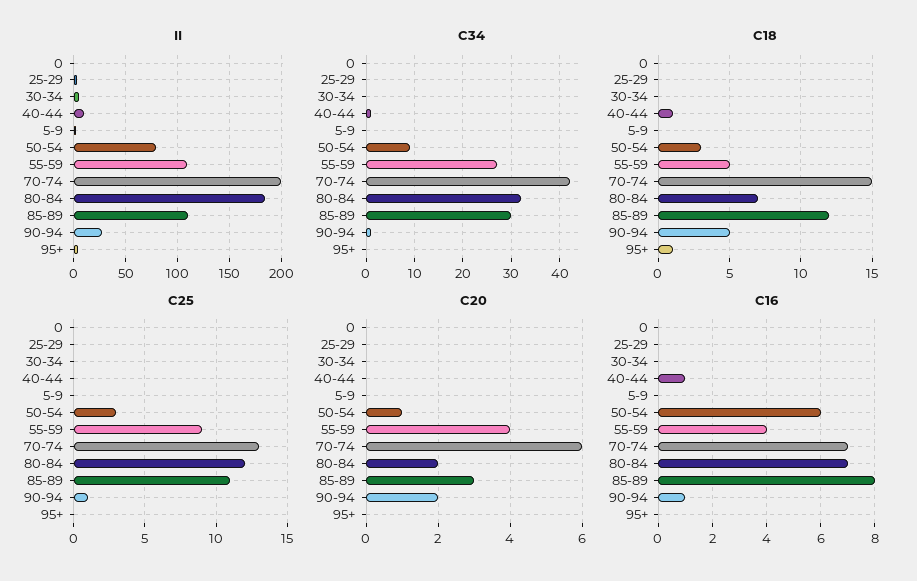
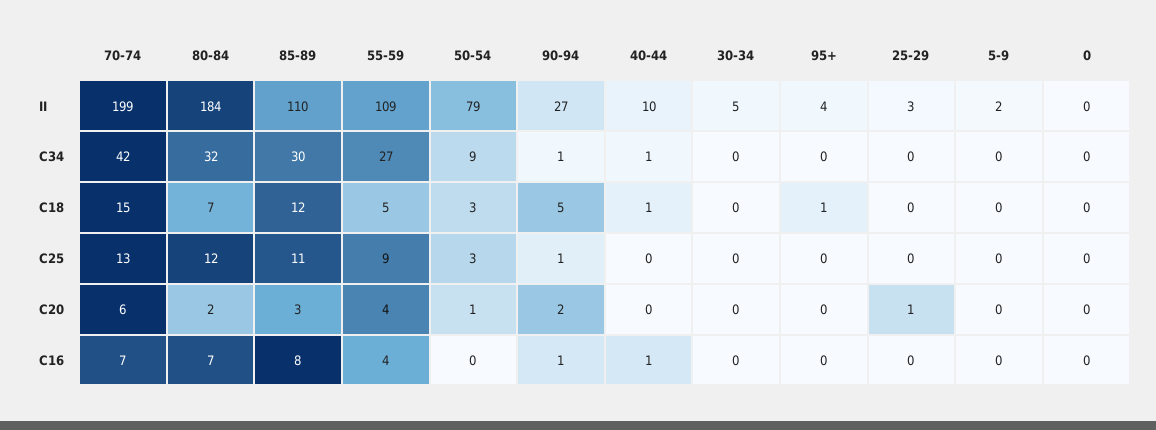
C20, 25-29: 0 -> 1
C16, 50-54: 6 -> 0

